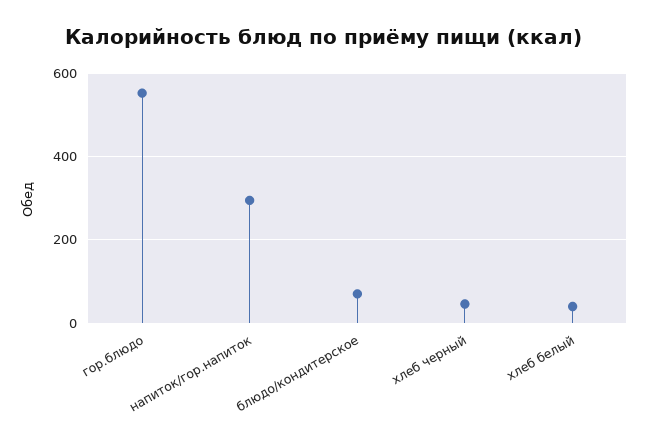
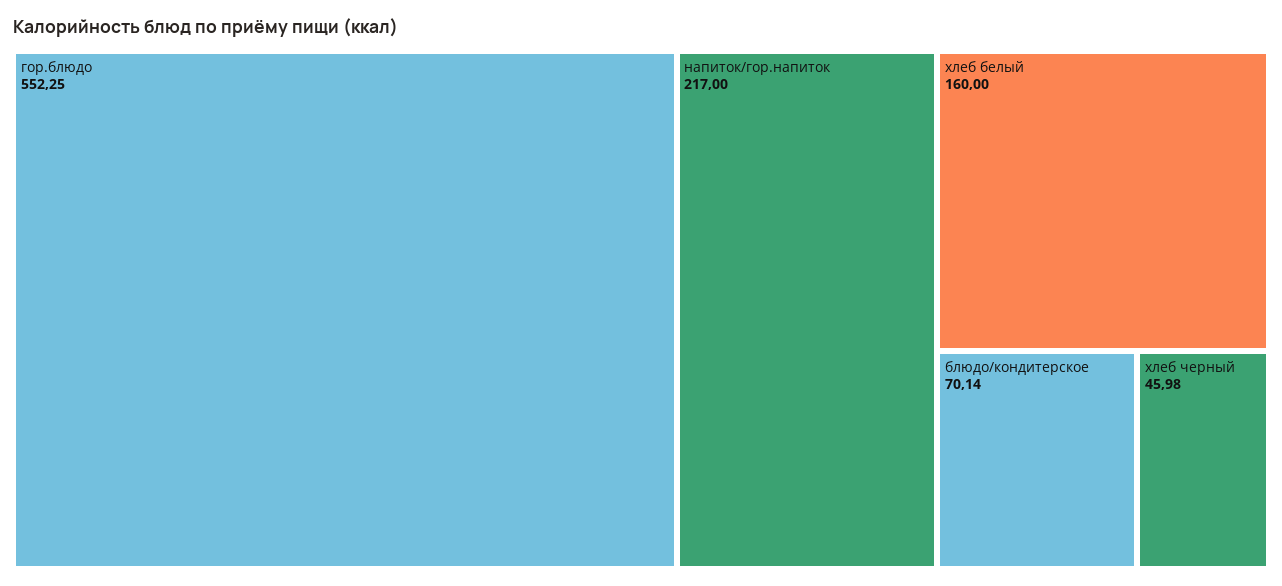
напиток/гор.напиток: 300 -> 217
хлеб белый: 40 -> 160

